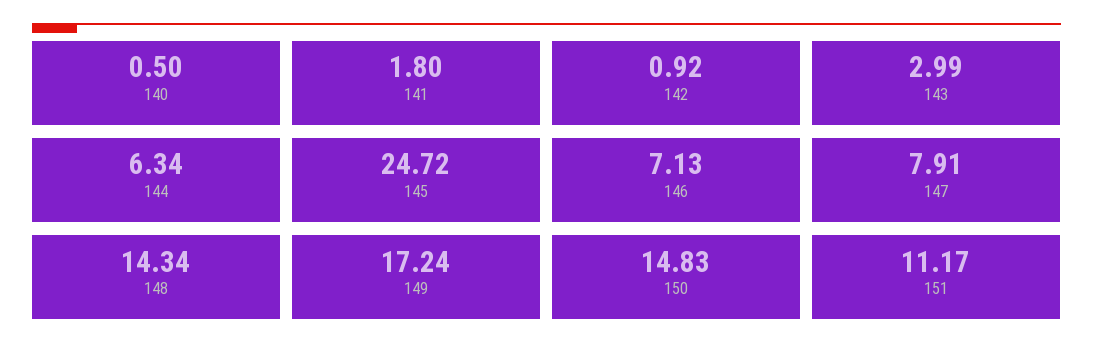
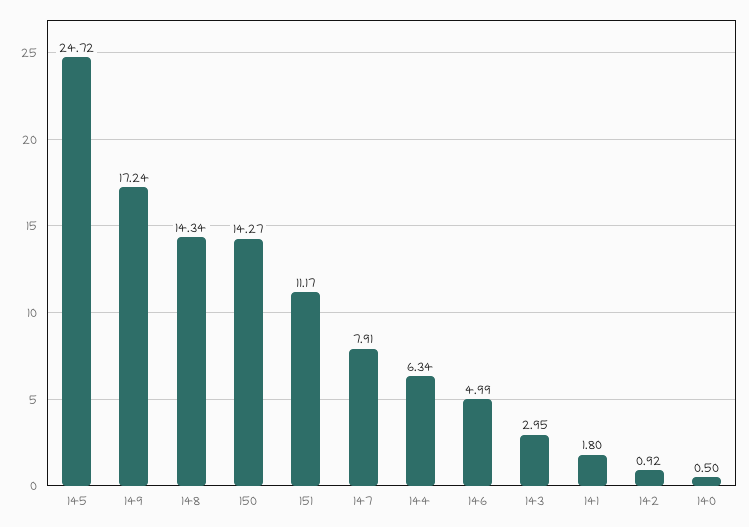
143: 2.99 -> 2.95
146: 7.13 -> 4.99
150: 14.83 -> 14.27

